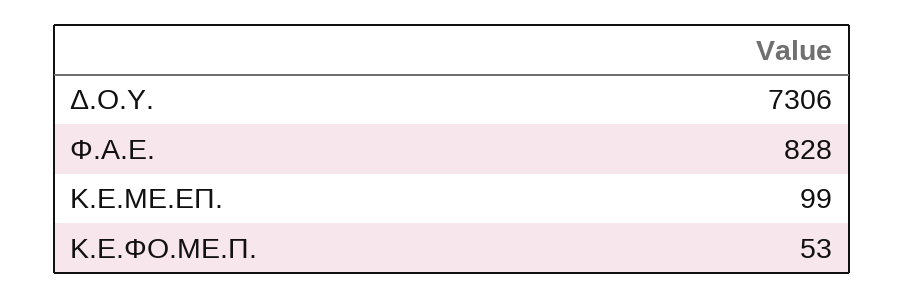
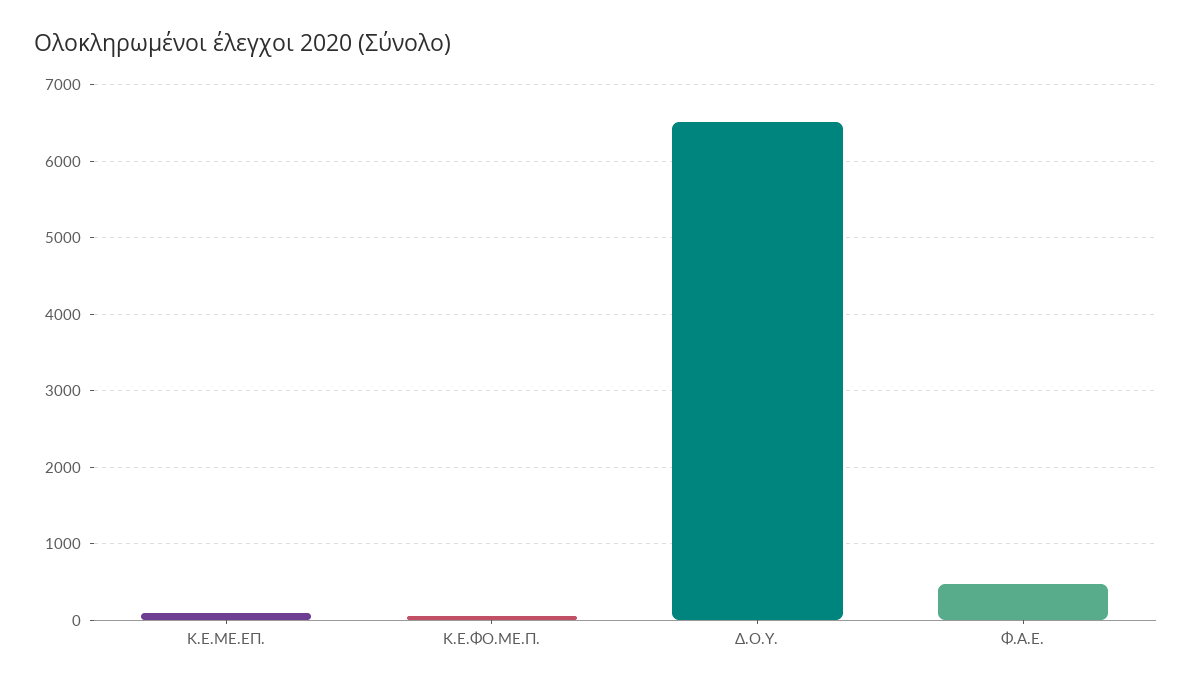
Δ.Ο.Υ.: 7306 -> 6500
Φ.Α.Ε.: 828 -> 500

